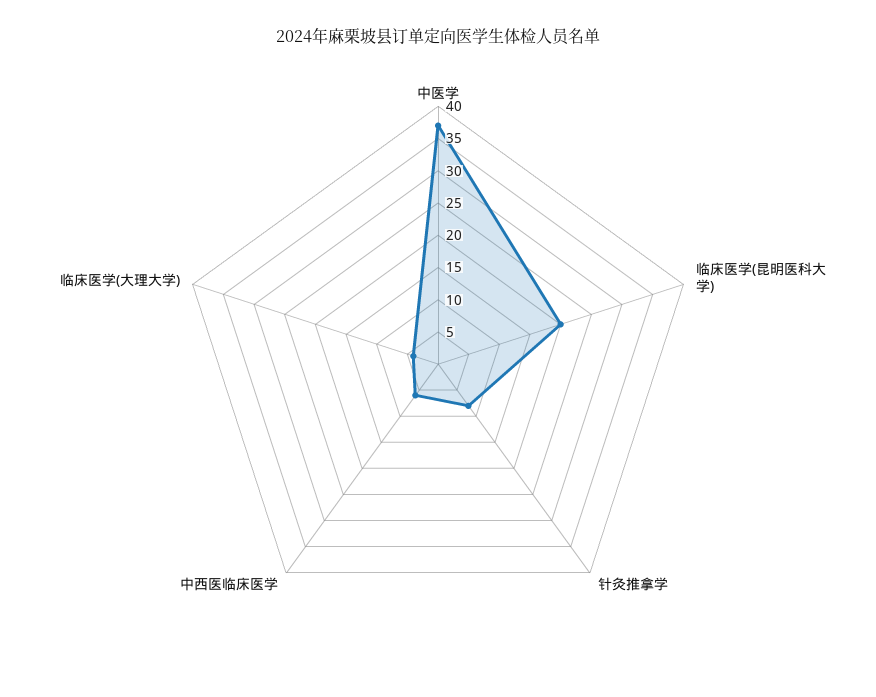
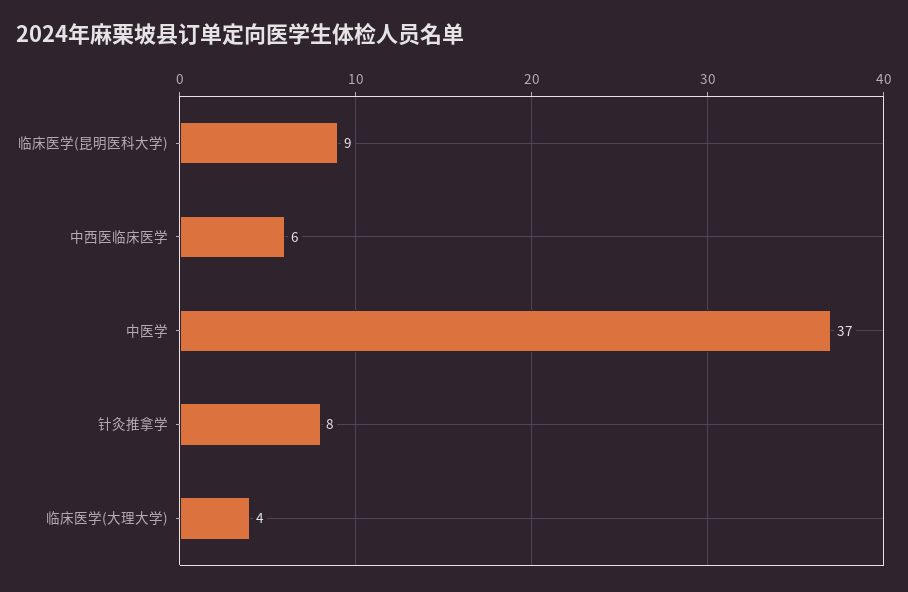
临床医学(昆明医科大学): 20 -> 9

